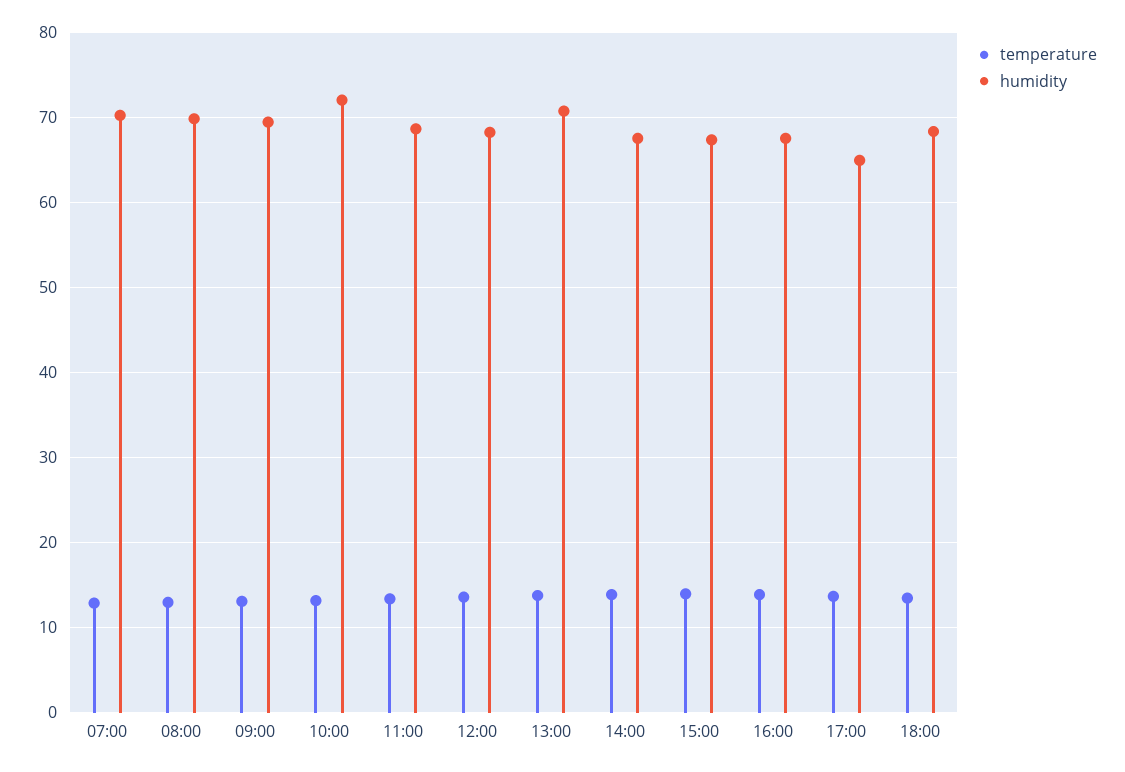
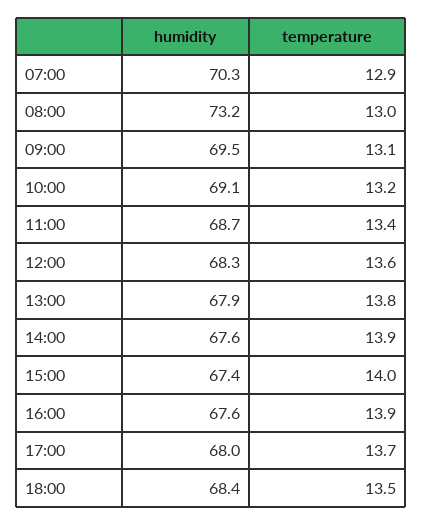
humidity, 08:00: 70 -> 73.2
humidity, 10:00: 72 -> 69.1
humidity, 13:00: 71 -> 67.9
humidity, 17:00: 65 -> 68

